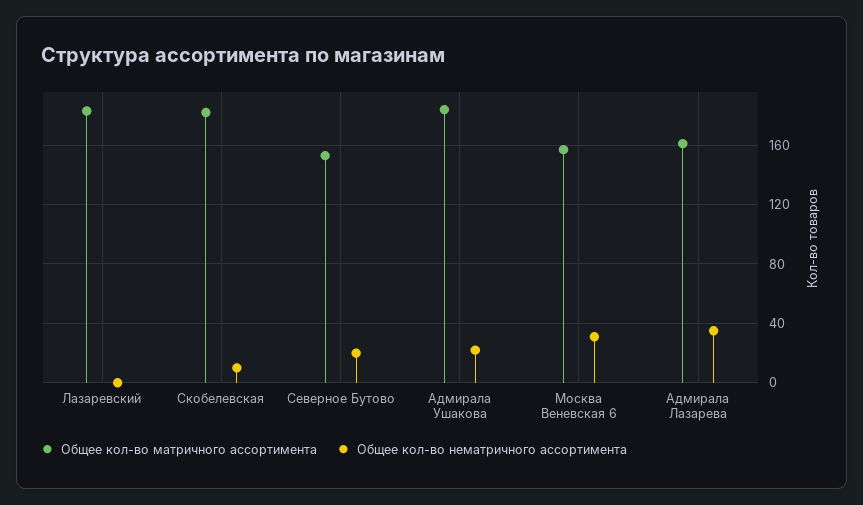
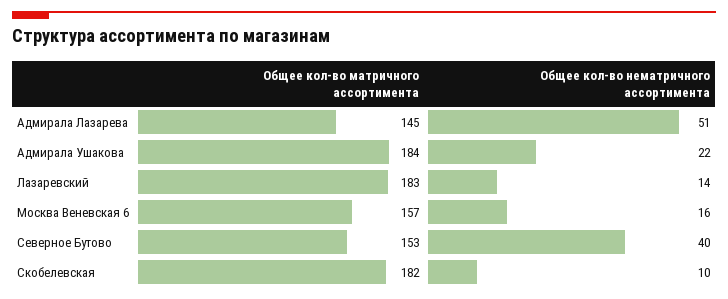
Общее кол-во нематричного ассортимента, Лазаревский: 0 -> 14
Общее кол-во нематричного ассортимента, Северное Бутово: 20 -> 40
Общее кол-во нематричного ассортимента, Москва Веневская 6: 30 -> 16
Общее кол-во матричного ассортимента, Адмирала Лазарева: 160 -> 145
Общее кол-во нематричного ассортимента, Адмирала Лазарева: 35 -> 51

